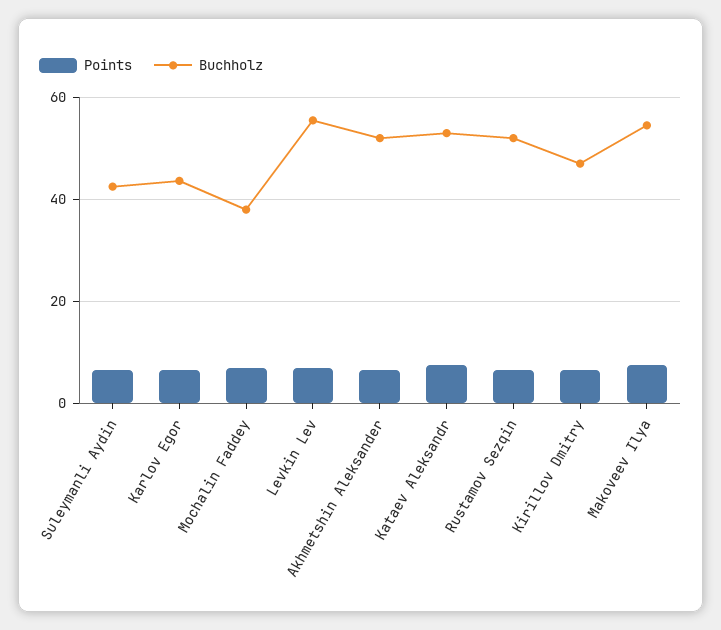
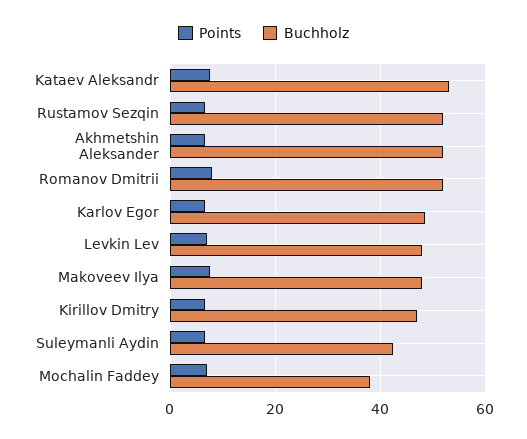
Buchholz, Karlov Egor: 44 -> 48
Buchholz, Levkin Lev: 56 -> 48
Buchholz, Makoveev Ilya: 54 -> 48
Points, Romanov Dmitrii: none -> 8
Buchholz, Romanov Dmitrii: none -> 52

